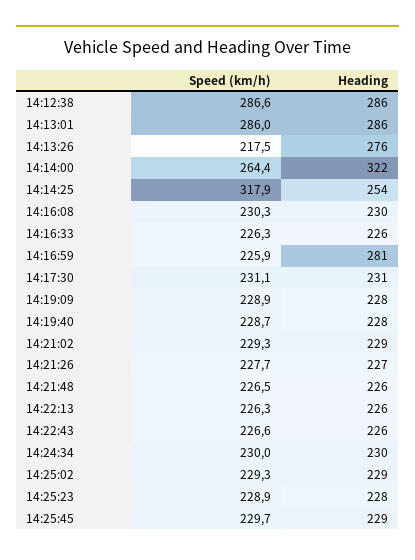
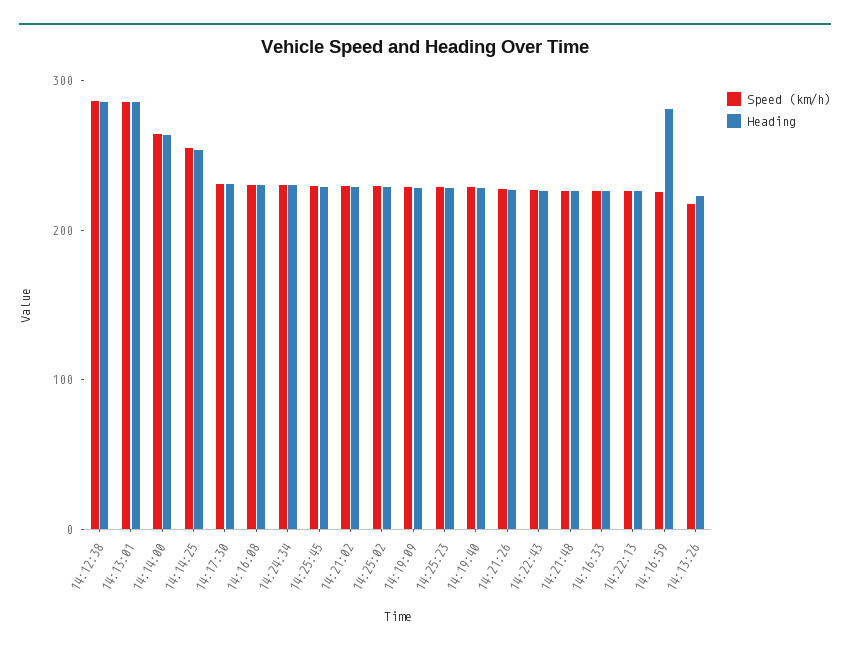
Heading, 14:13:26: 276 -> 220
Heading, 14:14:00: 322 -> 260
Speed (km/h), 14:14:25: 317.9 -> 260

